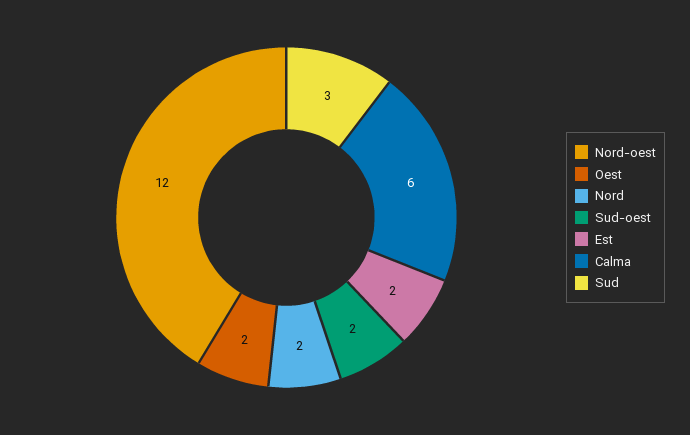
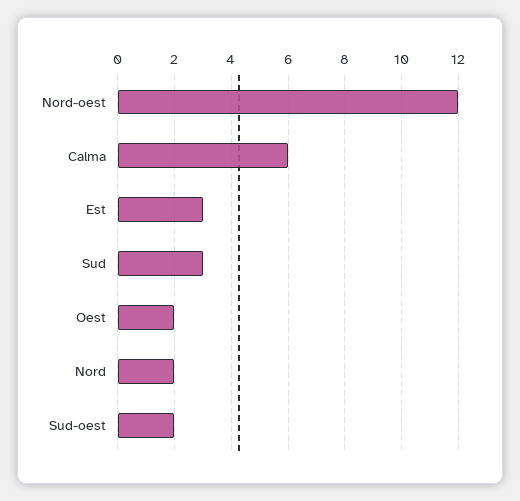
Est: 2 -> 3

